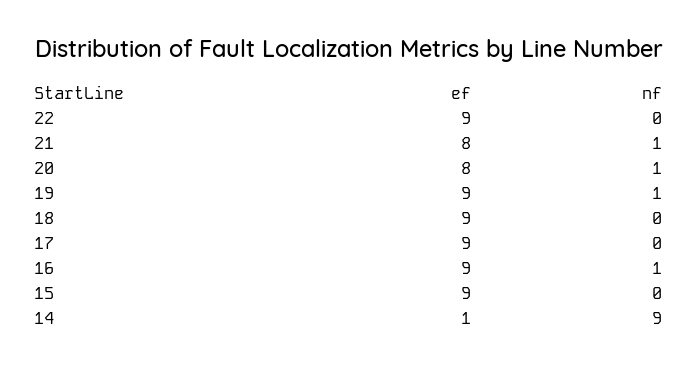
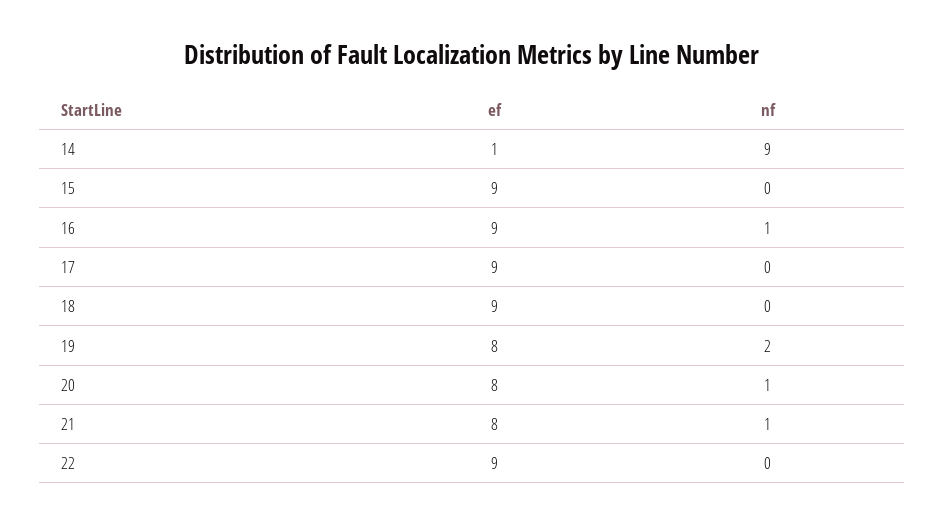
ef, 19: 9 -> 8
nf, 19: 1 -> 2

